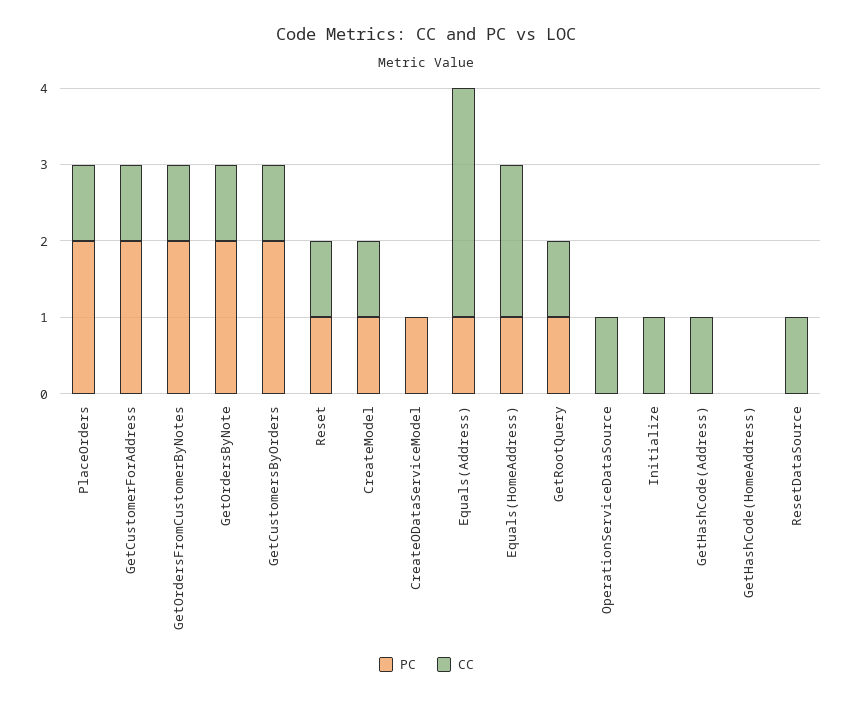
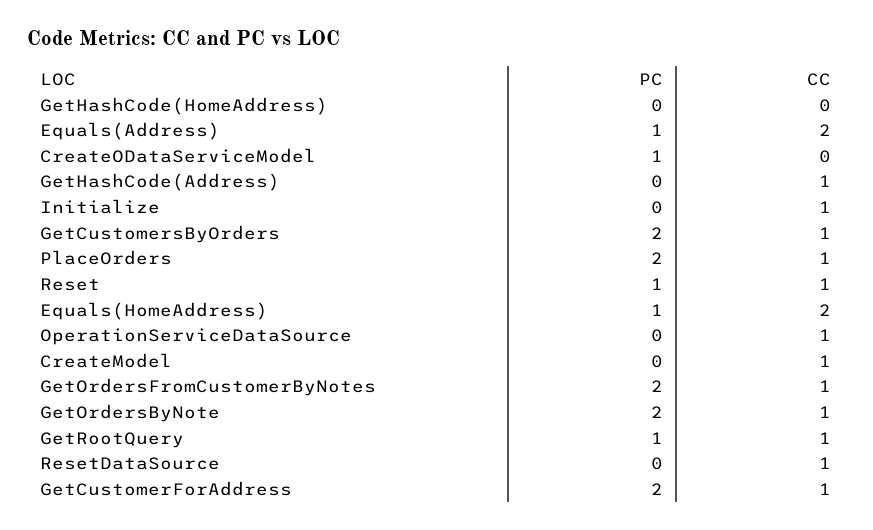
PC, CreateModel: 1 -> 0
CC, Equals(Address): 3 -> 2

